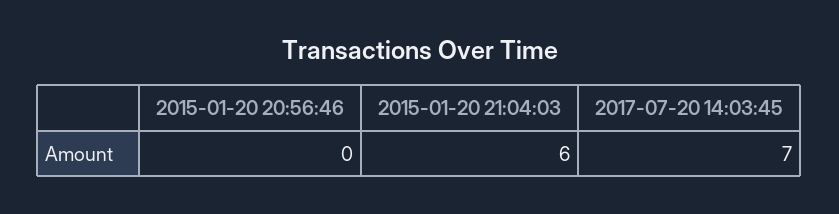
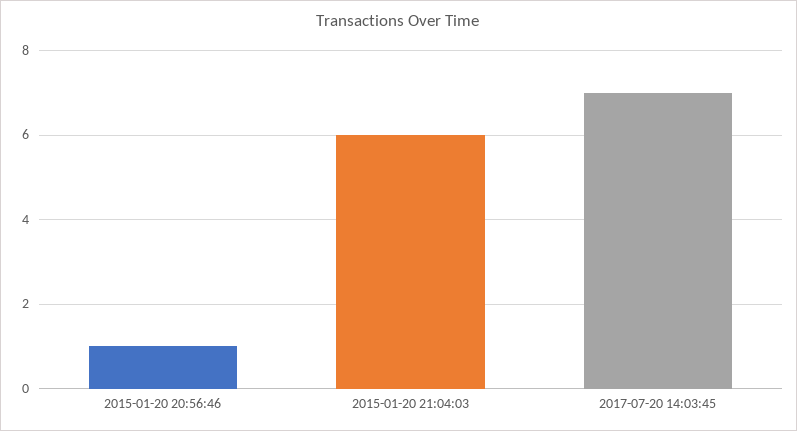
2015-01-20 20:56:46: 0 -> 1

